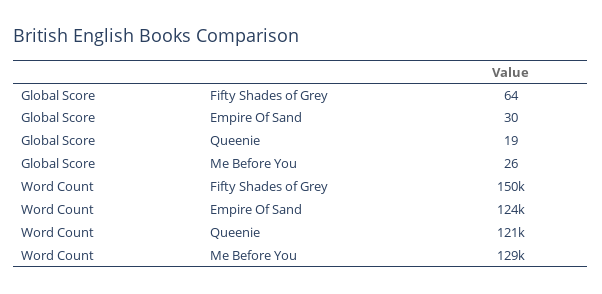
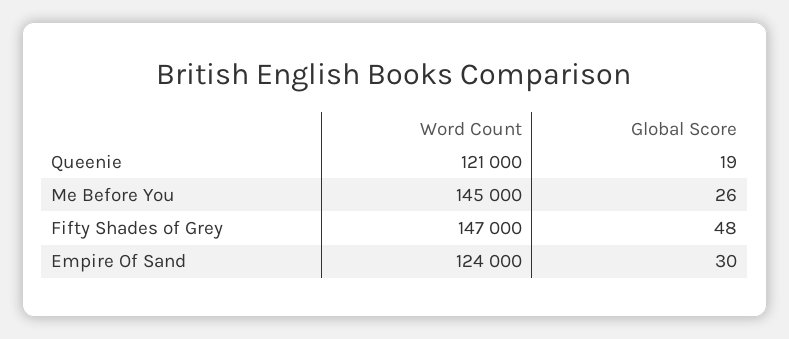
Global Score, Fifty Shades of Grey: 64 -> 48
Word Count, Fifty Shades of Grey: 150000 -> 147000
Word Count, Me Before You: 129000 -> 145000

